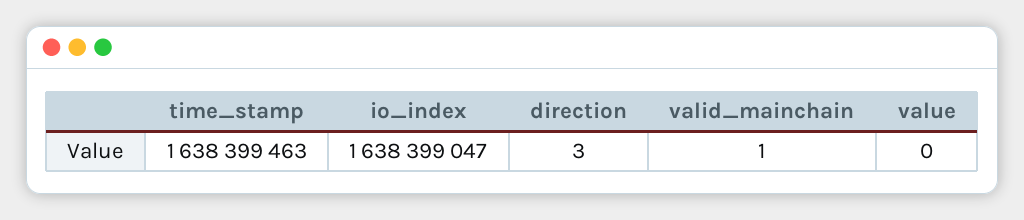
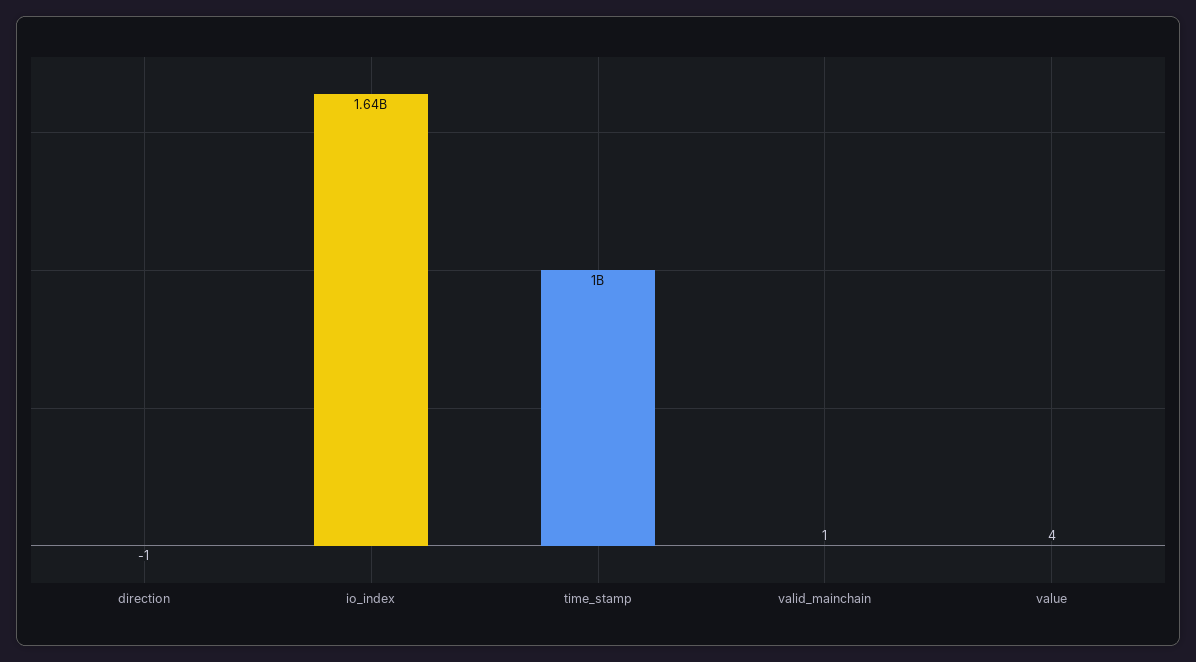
time_stamp: 1638399463 -> 1000000000
direction: 3 -> -1
value: 0 -> 4

